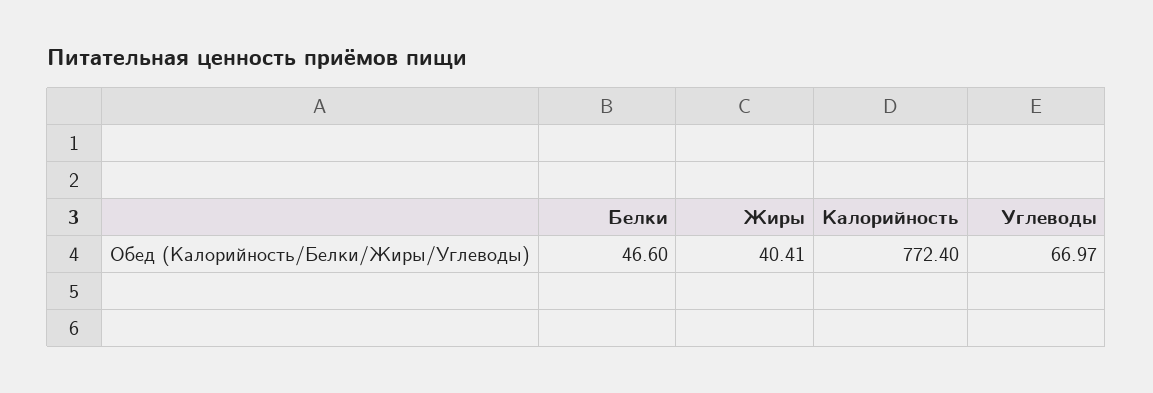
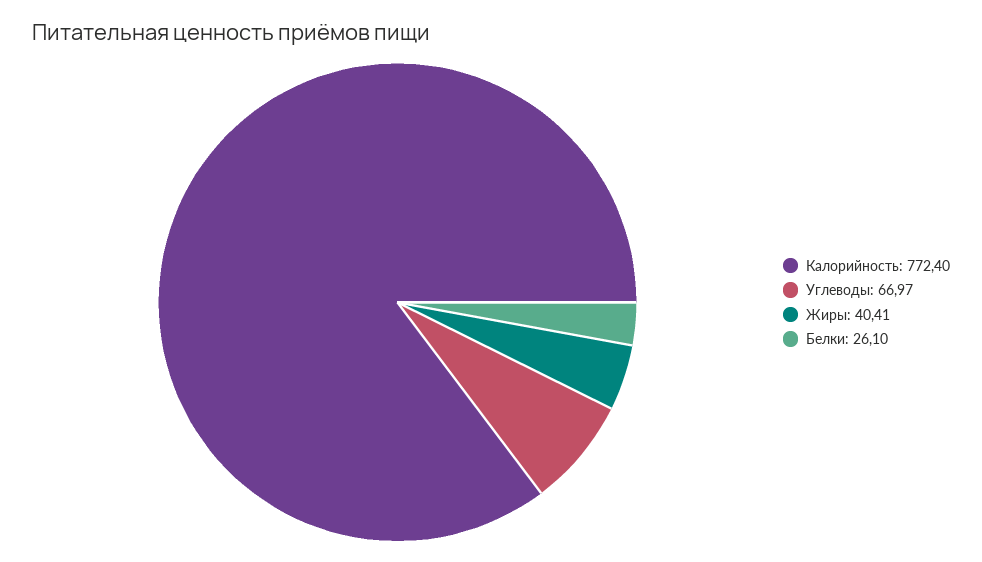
Белки: 46.6 -> 26.1

